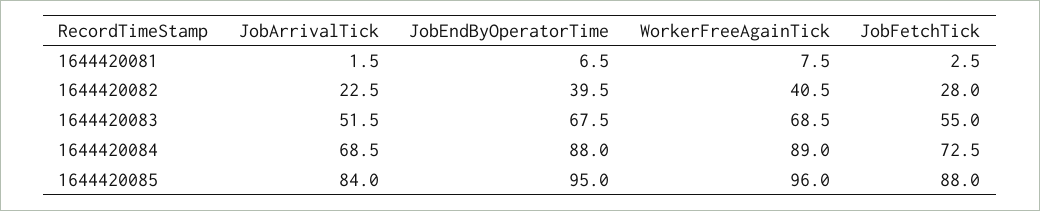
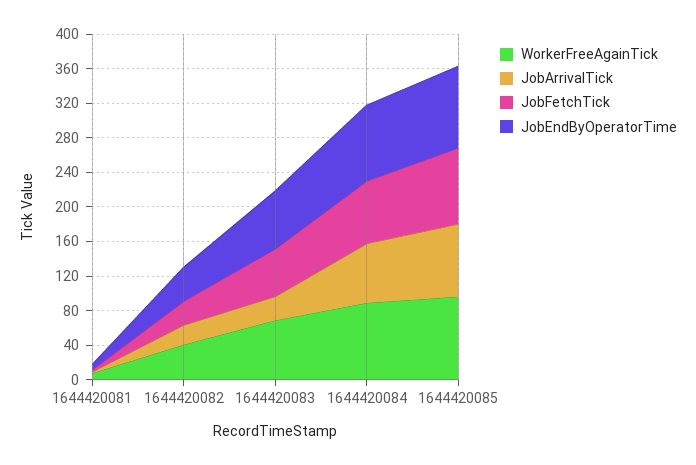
JobArrivalTick, 1644420083: 51.5 -> 30

